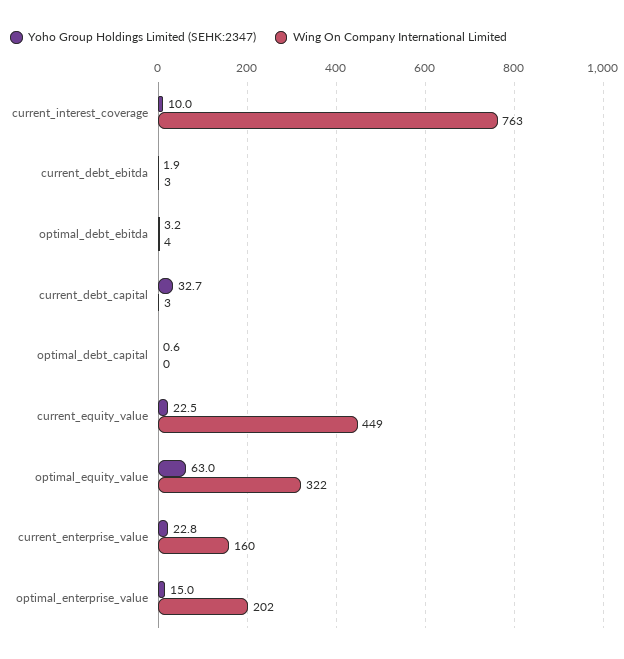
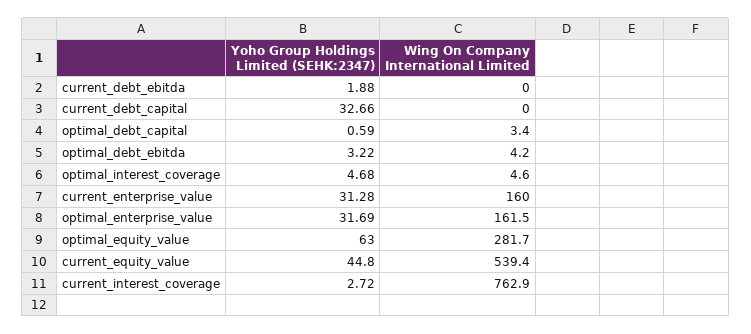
Yoho Group Holdings Limited (SEHK:2347), current_interest_coverage: 10 -> 2.72
Wing On Company International Limited, current_debt_ebitda: 3 -> 0
Wing On Company International Limited, current_debt_capital: 3 -> 0
Wing On Company International Limited, optimal_debt_capital: 0 -> 3.4
Yoho Group Holdings Limited (SEHK:2347), current_equity_value: 22.5 -> 44.8
Wing On Company International Limited, current_equity_value: 449 -> 539.4
Wing On Company International Limited, optimal_equity_value: 322 -> 281.7
Yoho Group Holdings Limited (SEHK:2347), current_enterprise_value: 22.8 -> 31.28
Yoho Group Holdings Limited (SEHK:2347), optimal_enterprise_value: 15 -> 31.69
Wing On Company International Limited, optimal_enterprise_value: 202 -> 161.5
Yoho Group Holdings Limited (SEHK:2347), optimal_interest_coverage: none -> 4.68
Wing On Company International Limited, optimal_interest_coverage: none -> 4.6

